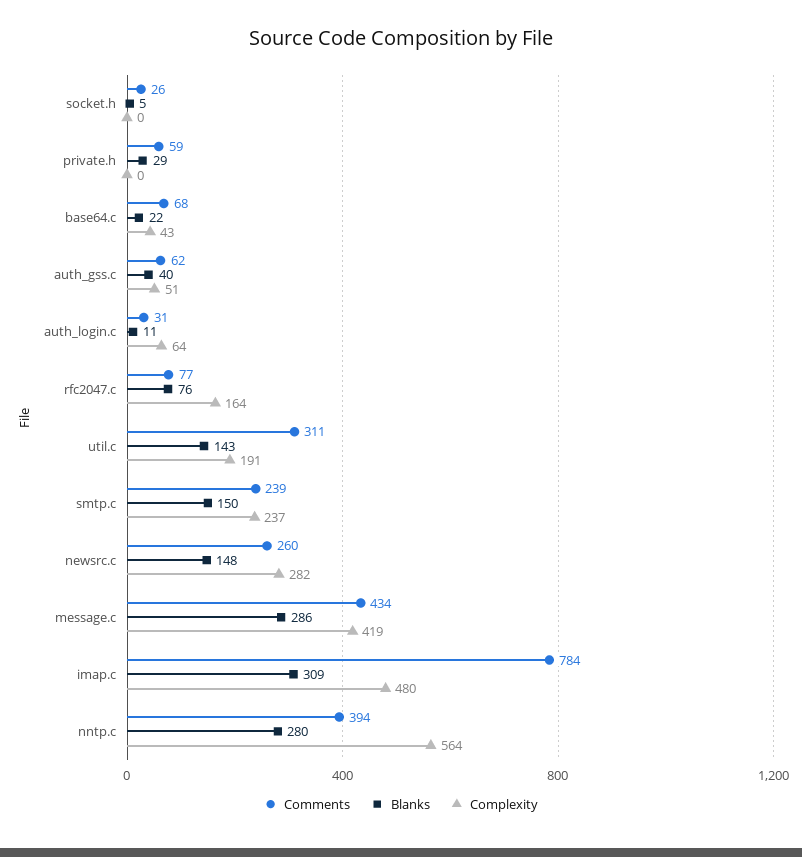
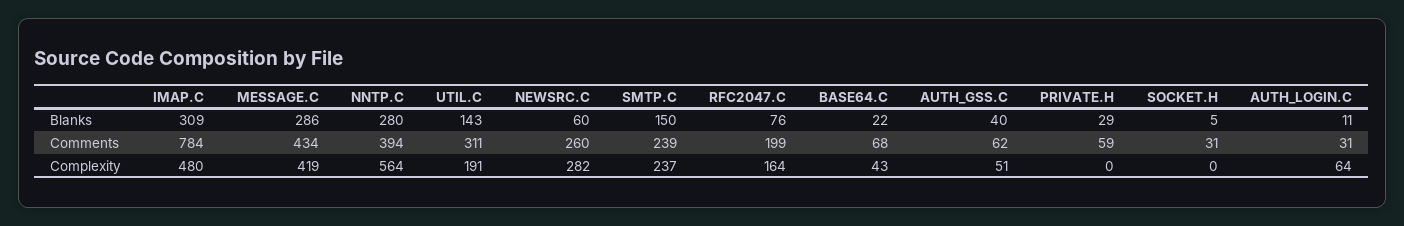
Comments, socket.h: 26 -> 31
Comments, rfc2047.c: 77 -> 199
Blanks, newsrc.c: 148 -> 60

